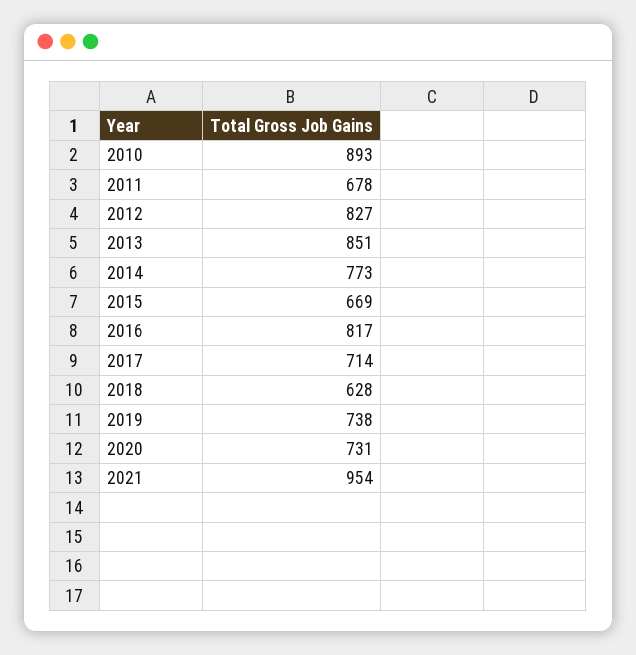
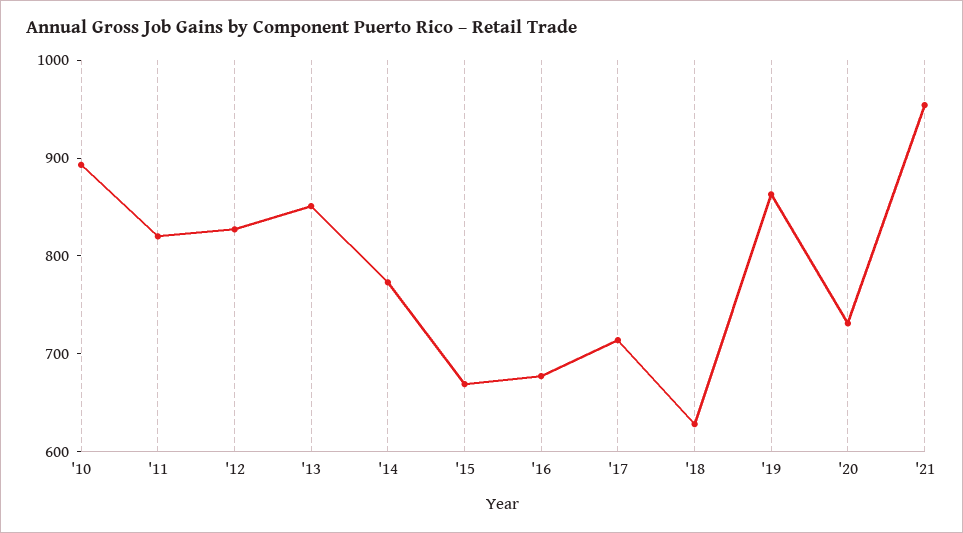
2011: 678 -> 820
2016: 817 -> 680
2019: 738 -> 860

